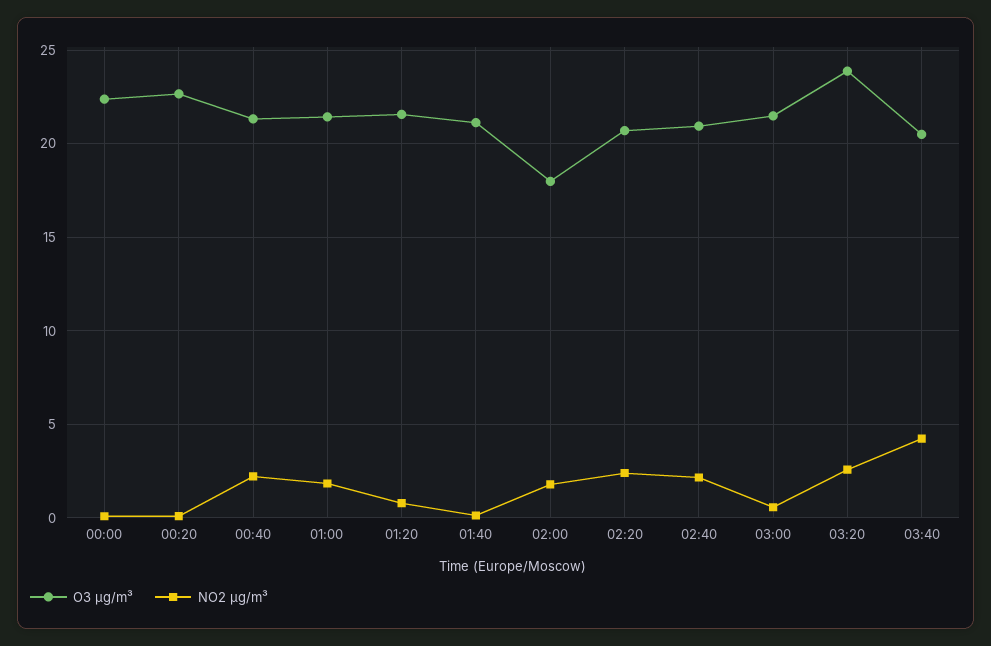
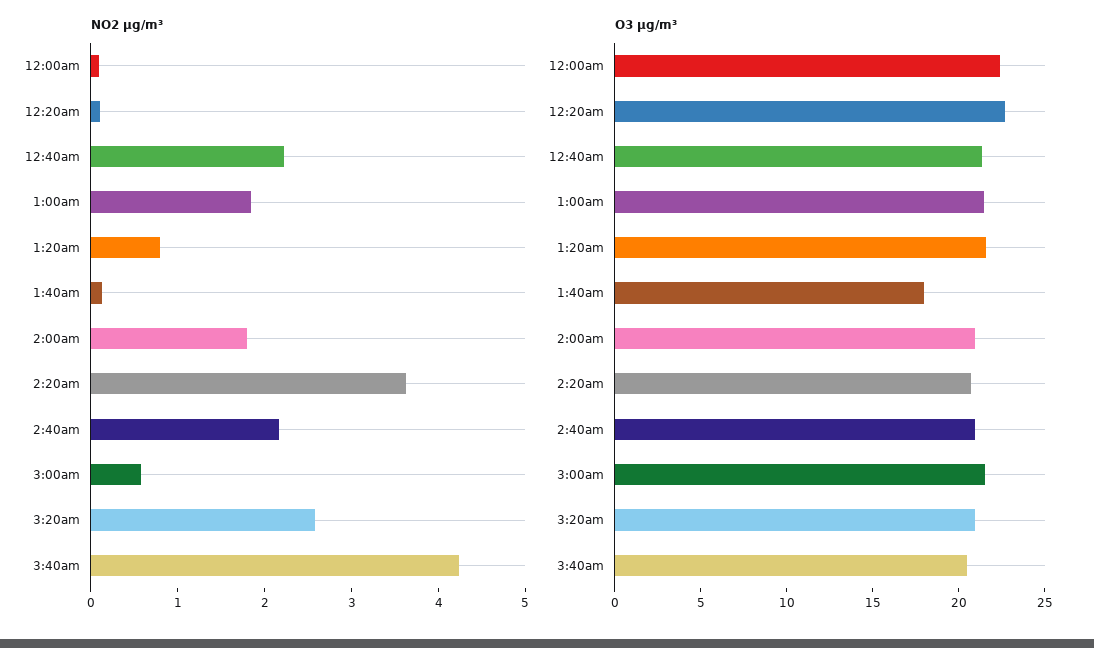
O3 µg/m³, 01:40: 21 -> 18
O3 µg/m³, 02:00: 18 -> 21
NO2 µg/m³, 02:20: 2.5 -> 3.6
O3 µg/m³, 03:20: 24 -> 21

